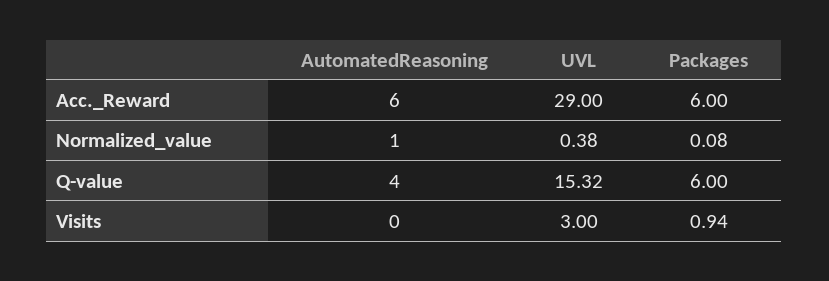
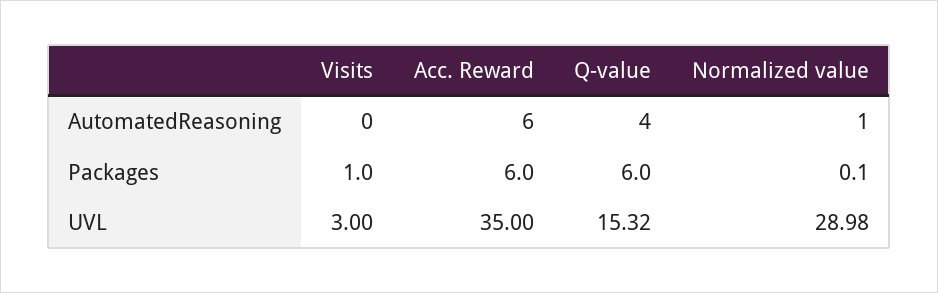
UVL, Acc._Reward: 29 -> 35
UVL, Normalized_value: 0.38 -> 28.98
Packages, Normalized_value: 0.08 -> 0.1
Packages, Visits: 0.94 -> 1

